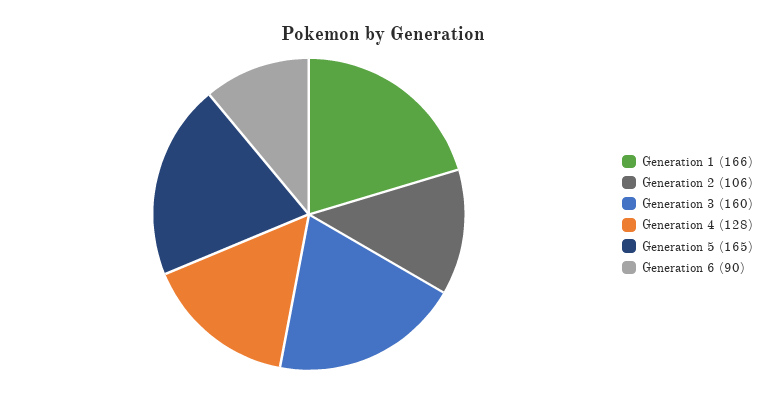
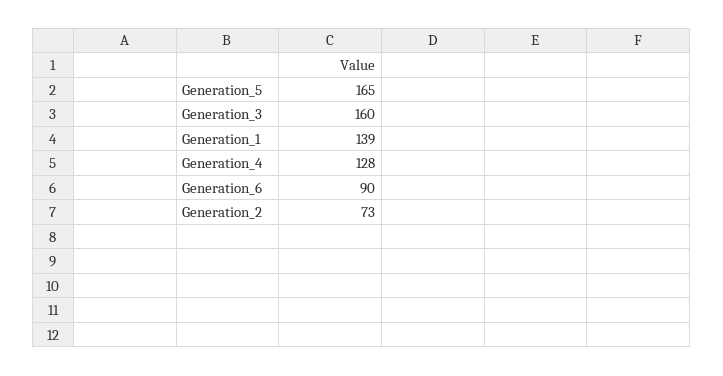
Generation 1: 166 -> 139
Generation 2: 106 -> 73

